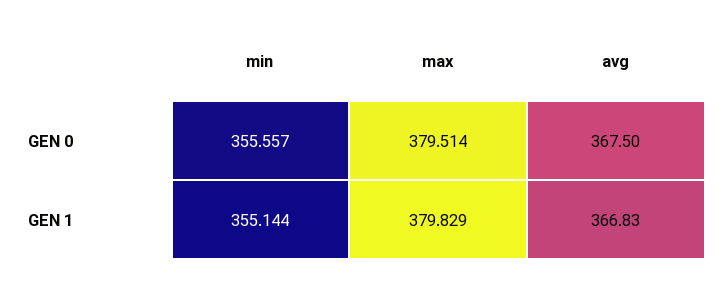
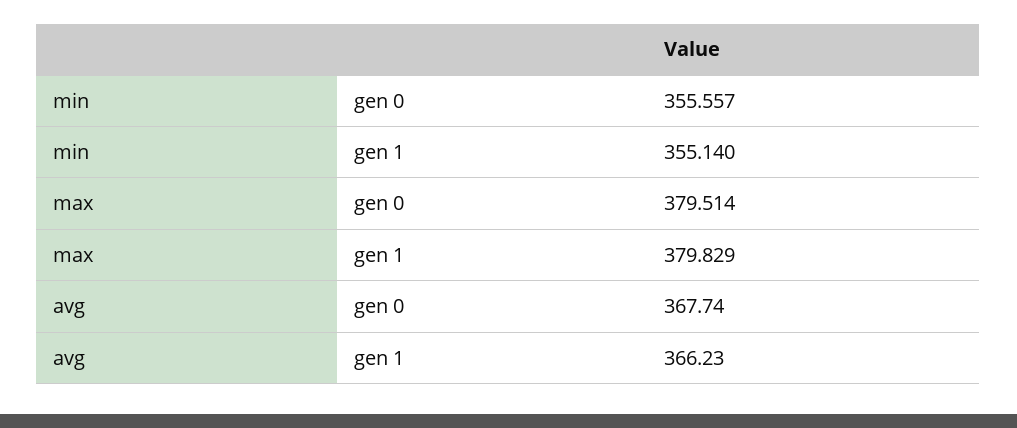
avg, GEN 0: 367.5 -> 367.74
min, GEN 1: 355.144 -> 355.14
avg, GEN 1: 366.83 -> 366.23

